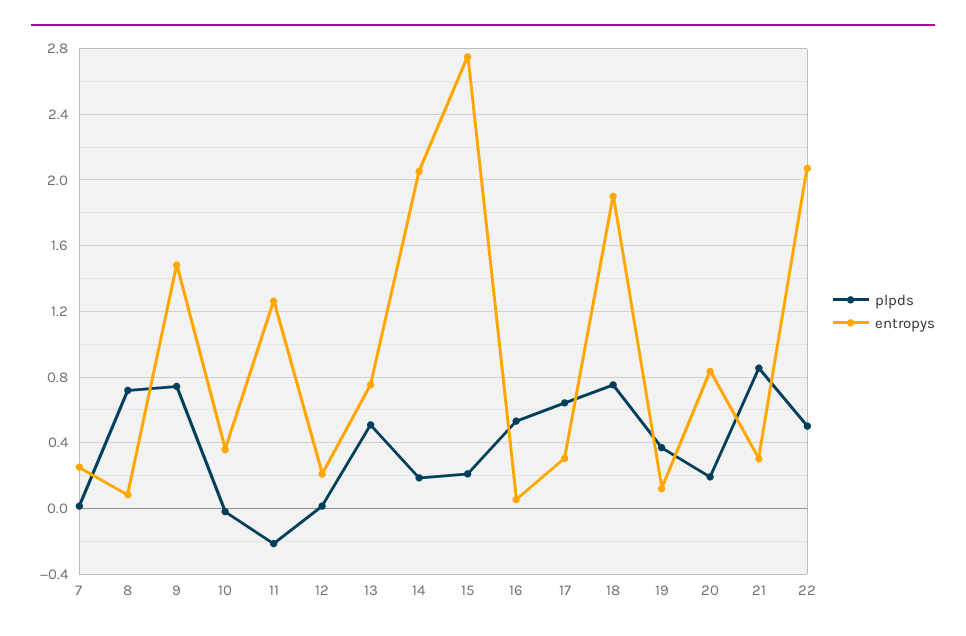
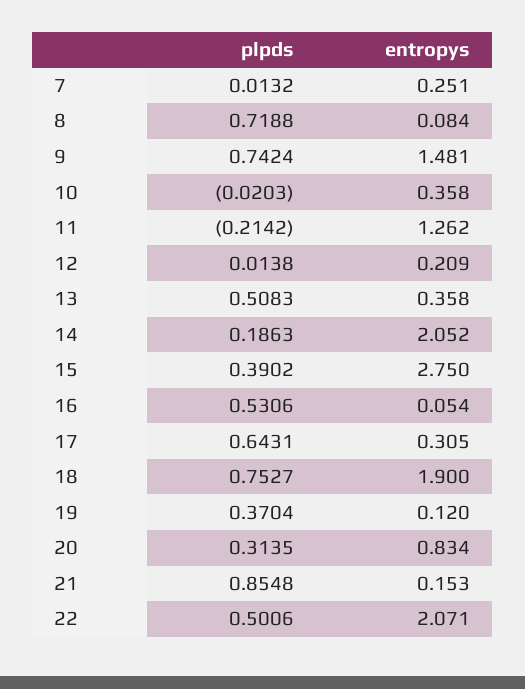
entropys, 13: 0.75 -> 0.358
plpds, 15: 0.2 -> 0.3902
plpds, 20: 0.2 -> 0.3135
entropys, 21: 0.3 -> 0.153

